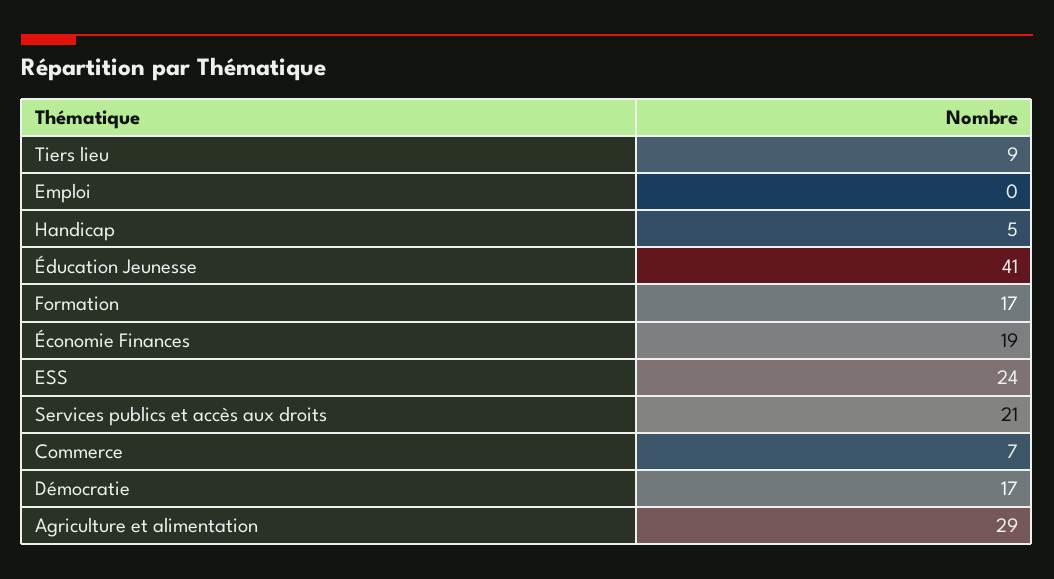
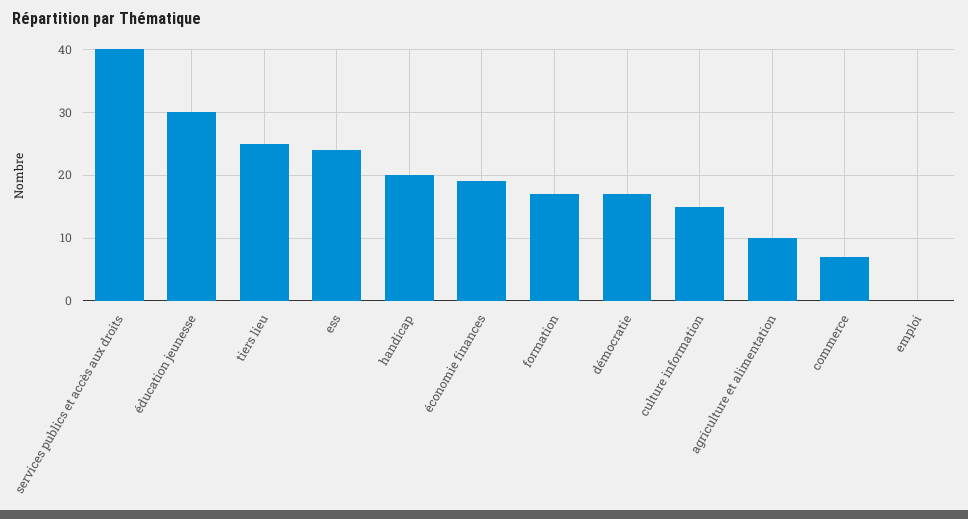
Tiers lieu: 9 -> 25
Handicap: 5 -> 20
Éducation Jeunesse: 41 -> 30
Services publics et accès aux droits: 21 -> 40
Agriculture et alimentation: 29 -> 10
culture information: none -> 15

